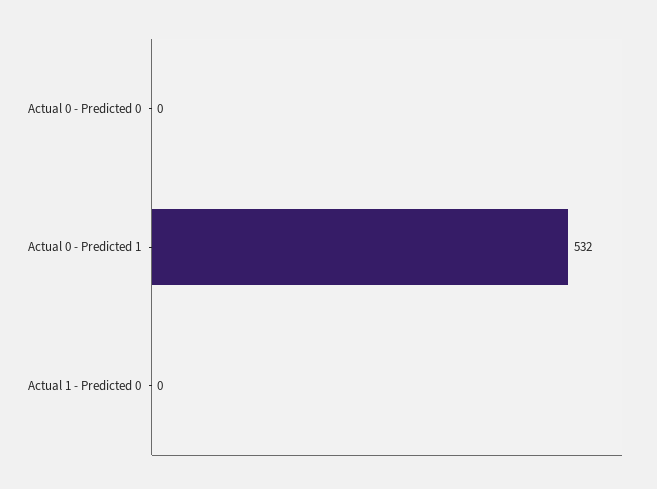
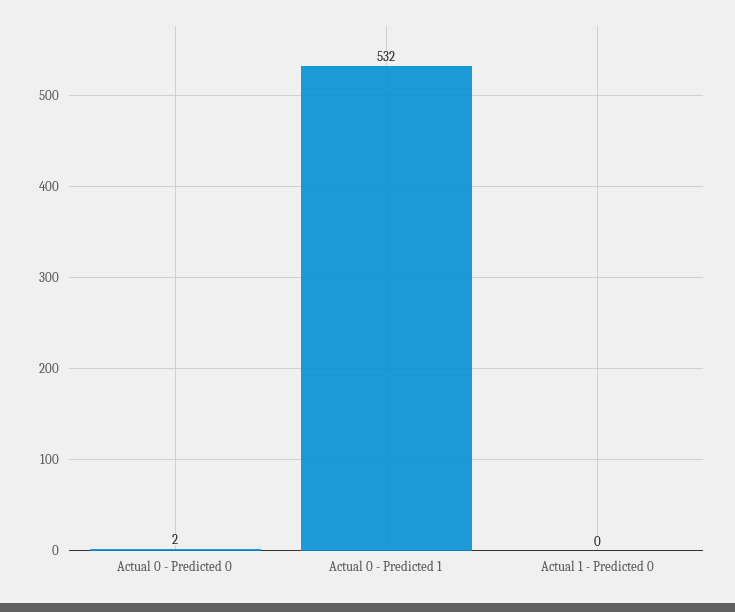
Actual 0 - Predicted 0: 0 -> 2

